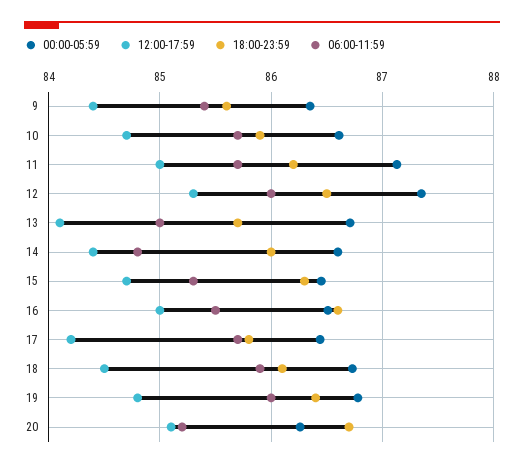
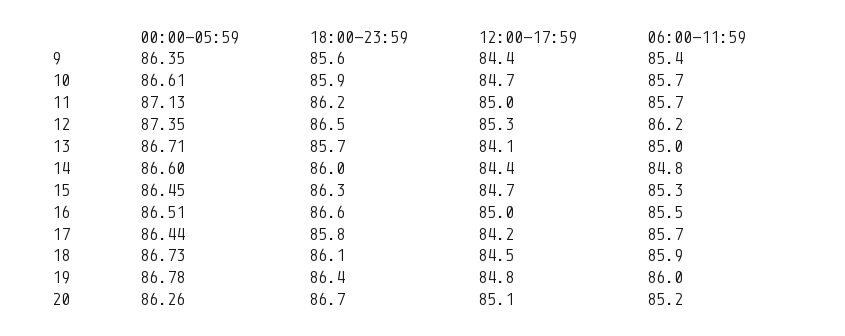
06:00-11:59, 12: 86 -> 86.2

